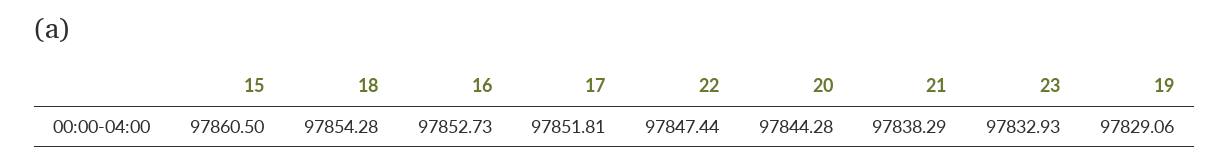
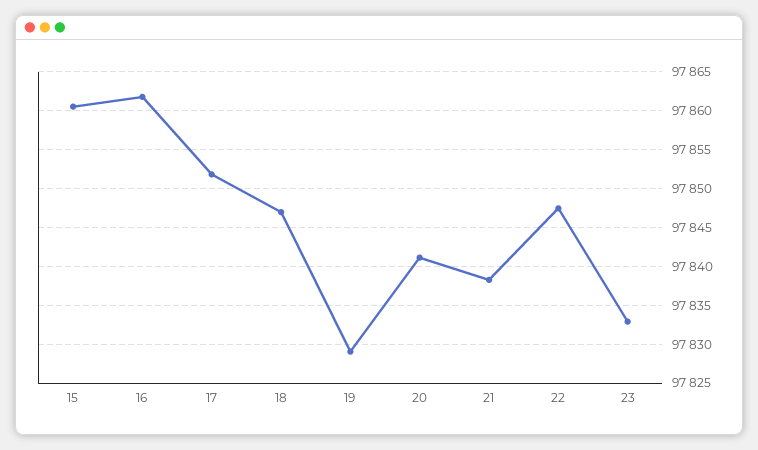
18: 97854.28 -> 97847
16: 97852.73 -> 97862
20: 97844.28 -> 97841

